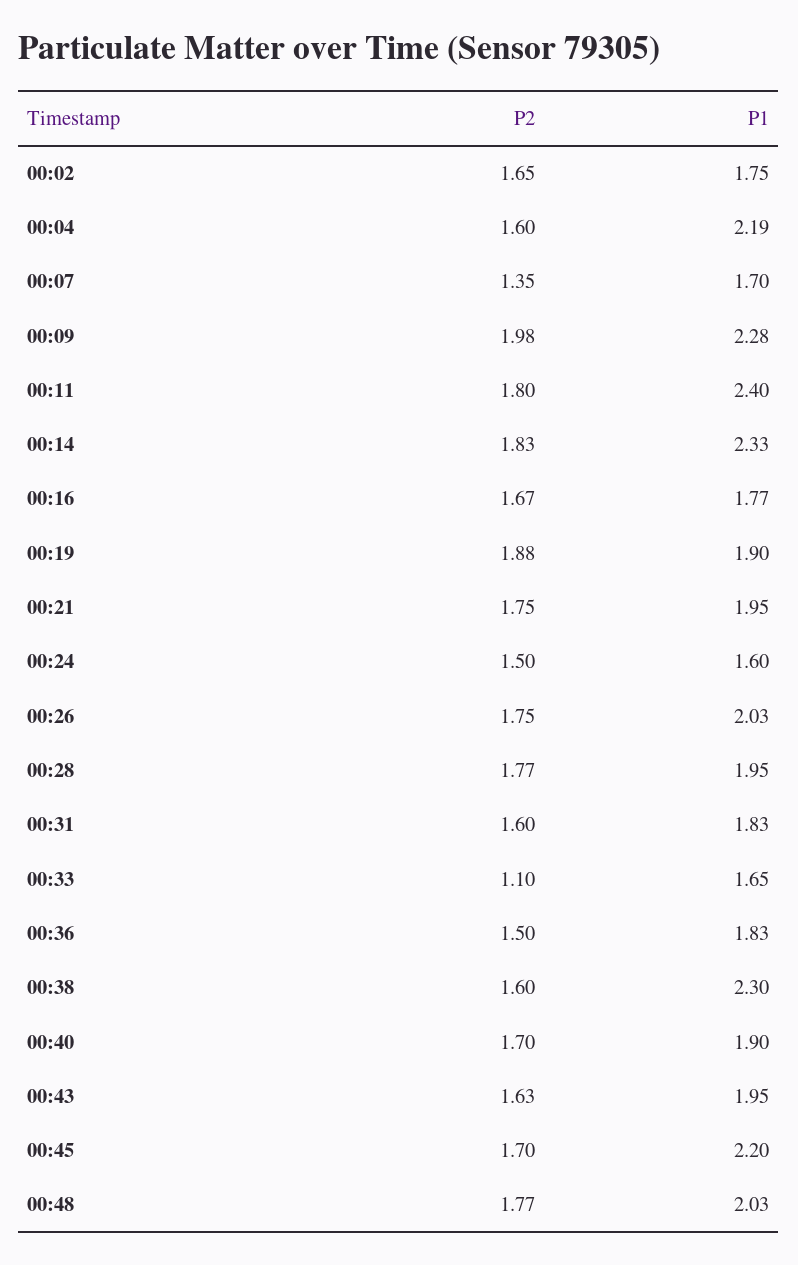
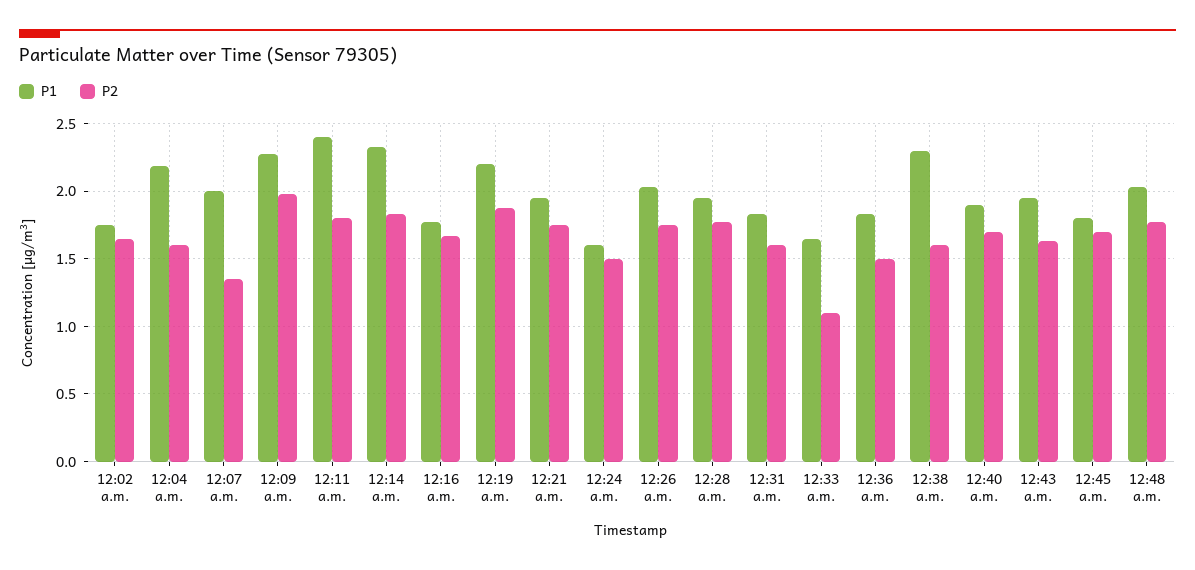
P1, 00:07: 1.7 -> 2
P1, 00:19: 1.9 -> 2.2
P1, 00:45: 2.2 -> 1.8

